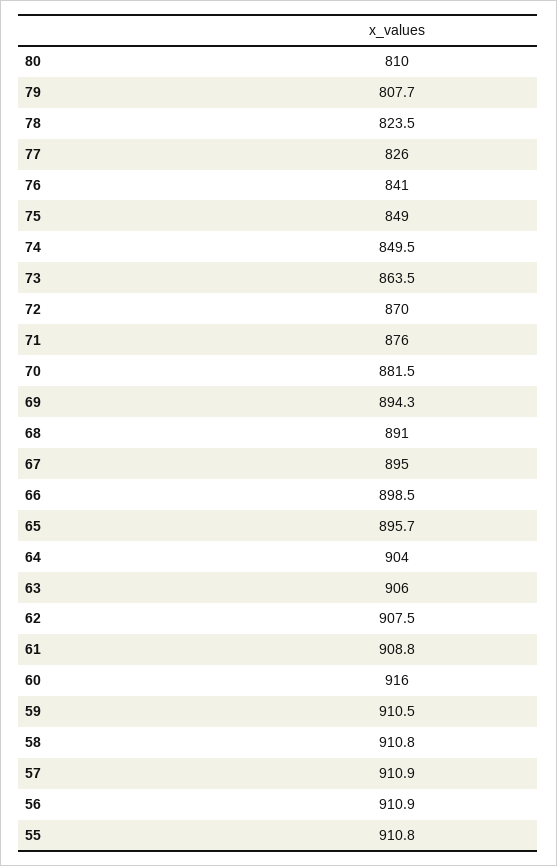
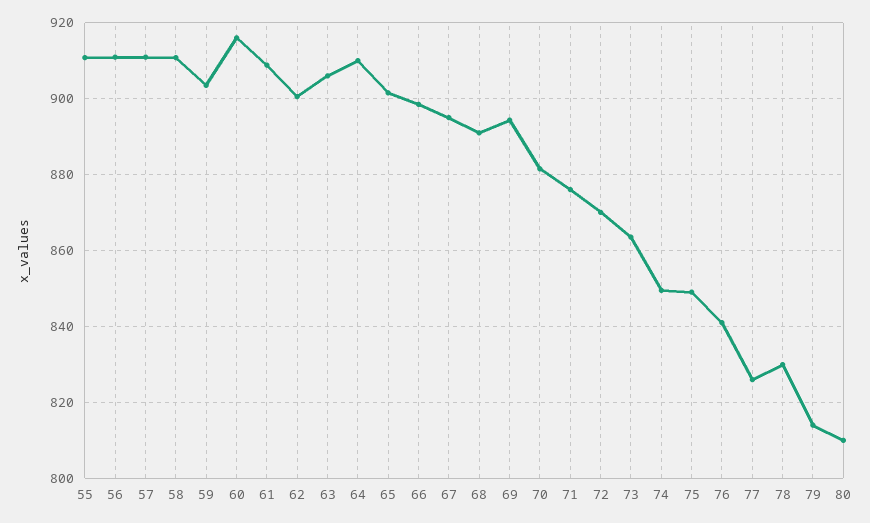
79: 807.7 -> 814
78: 823.5 -> 830
65: 895.7 -> 902
64: 904 -> 910
62: 907.5 -> 900
59: 910.5 -> 904

